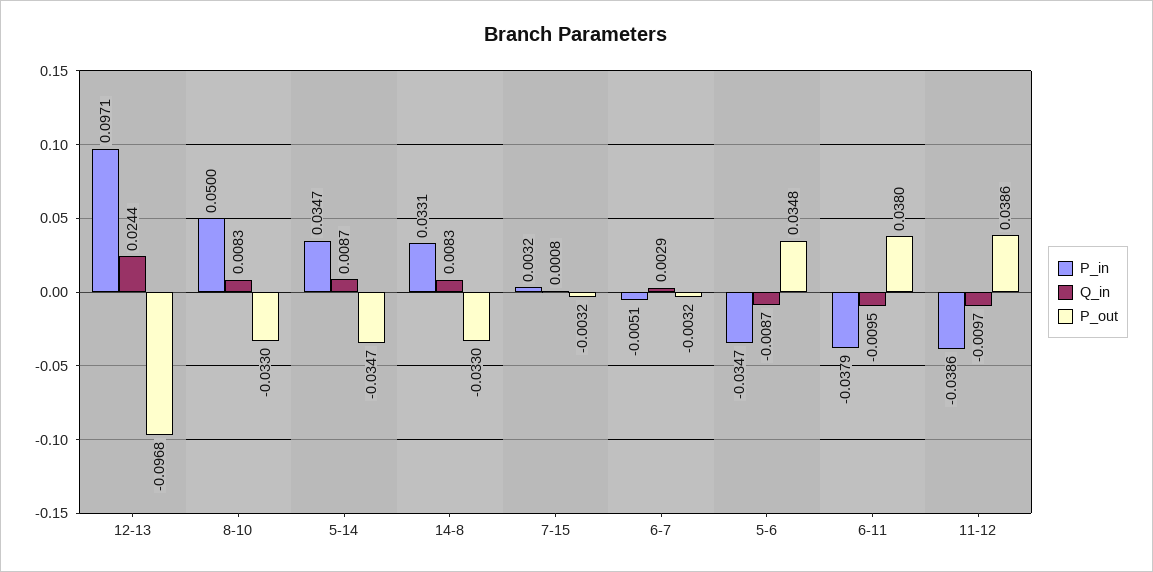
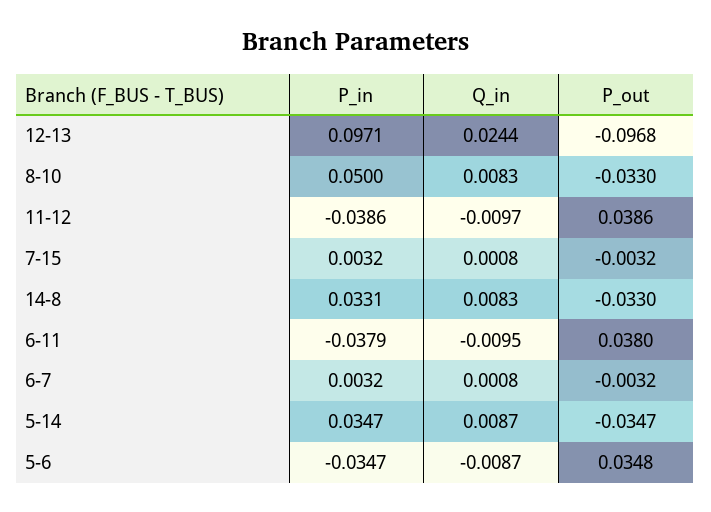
P_in, 6-7: -0.0051 -> 0.0032
Q_in, 6-7: 0.0029 -> 0.0008

